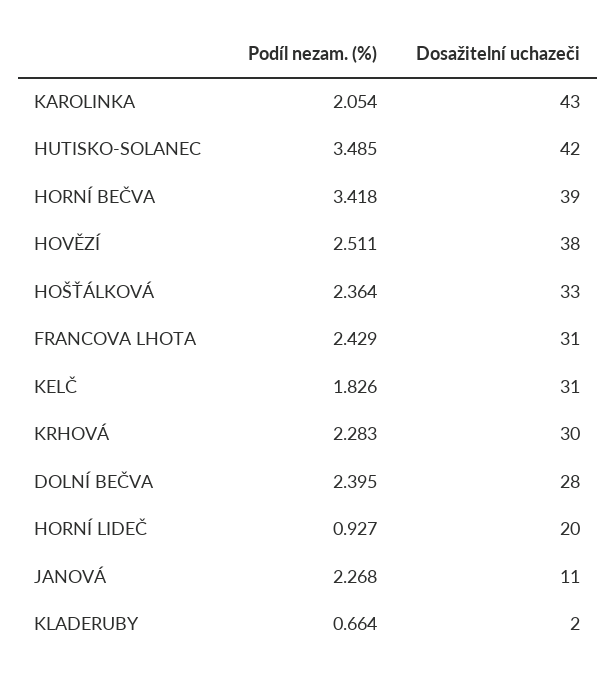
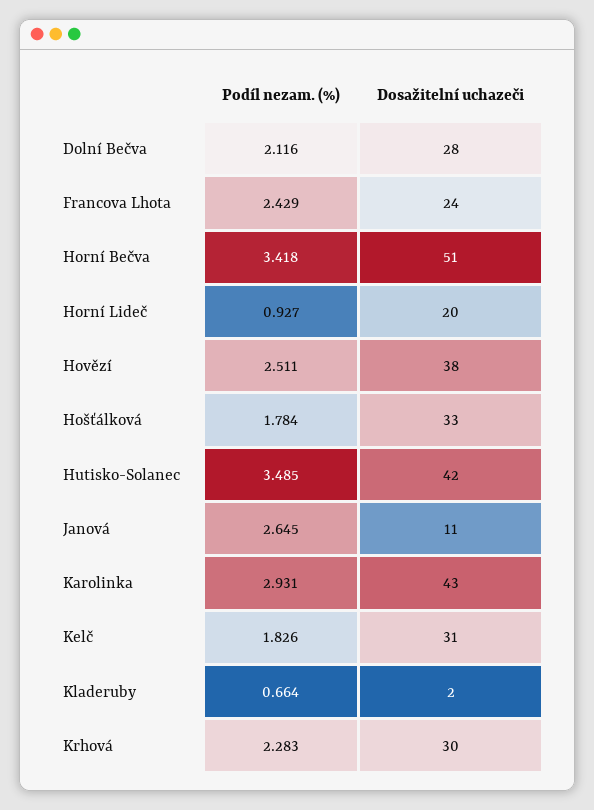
Podíl nezam. (%), KAROLINKA: 2.054 -> 2.931
Dosažitelní uchazeči, HORNÍ BEČVA: 39 -> 51
Podíl nezam. (%), HOŠŤÁLKOVÁ: 2.364 -> 1.784
Dosažitelní uchazeči, FRANCOVA LHOTA: 31 -> 24
Podíl nezam. (%), DOLNÍ BEČVA: 2.395 -> 2.116
Podíl nezam. (%), JANOVÁ: 2.268 -> 2.645

